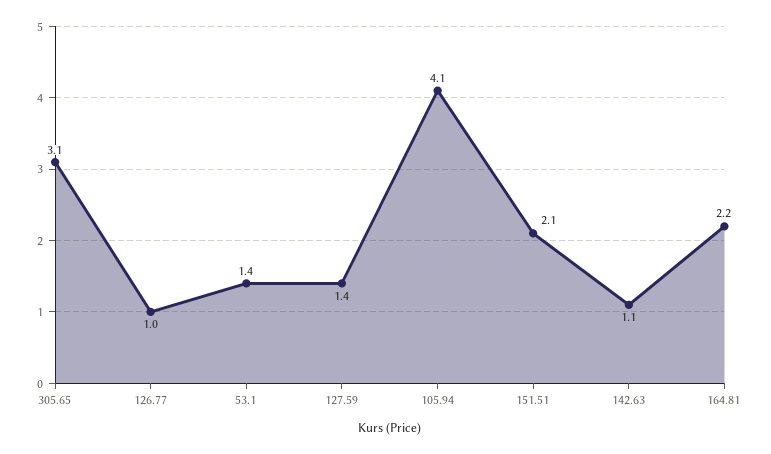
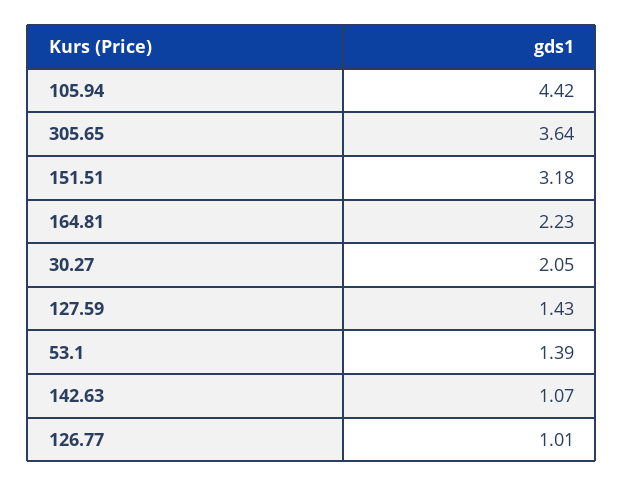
305.65: 3.1 -> 3.64
105.94: 4.1 -> 4.42
151.51: 2.1 -> 3.18
30.27: none -> 2.05

